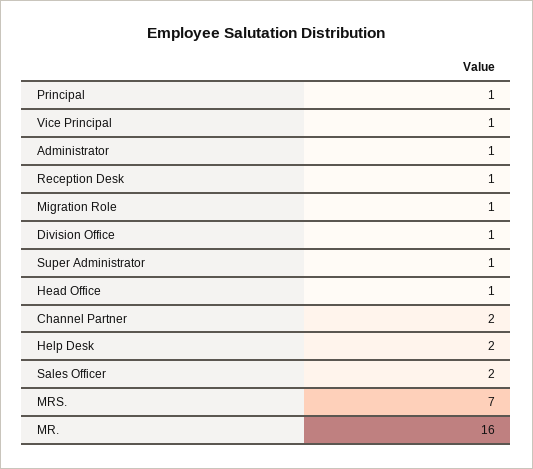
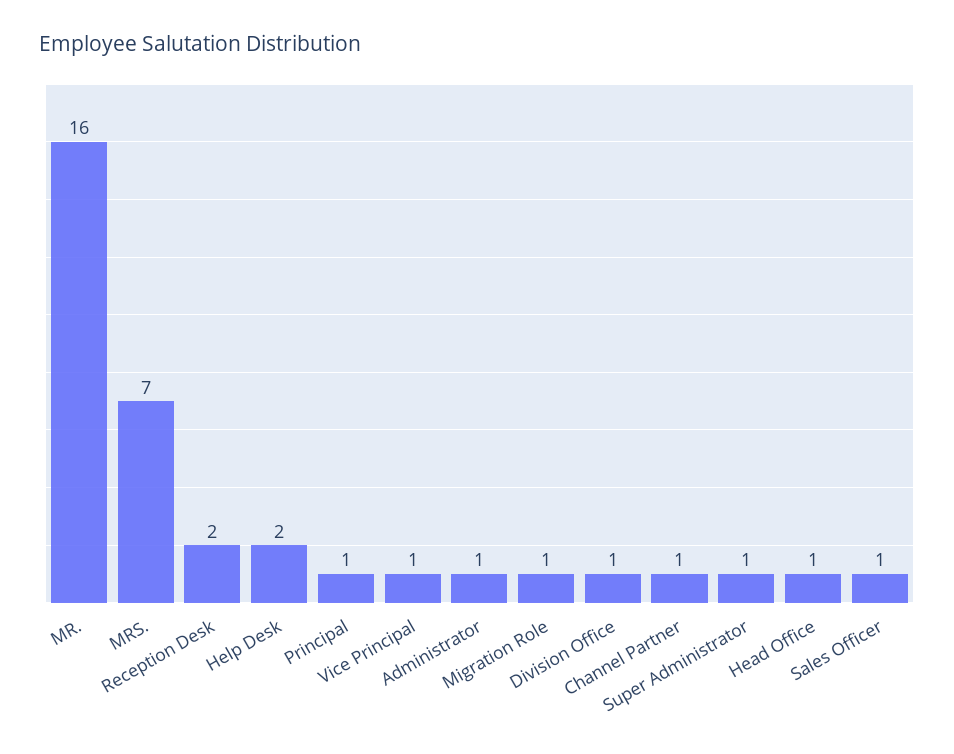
Reception Desk: 1 -> 2
Channel Partner: 2 -> 1
Sales Officer: 2 -> 1

